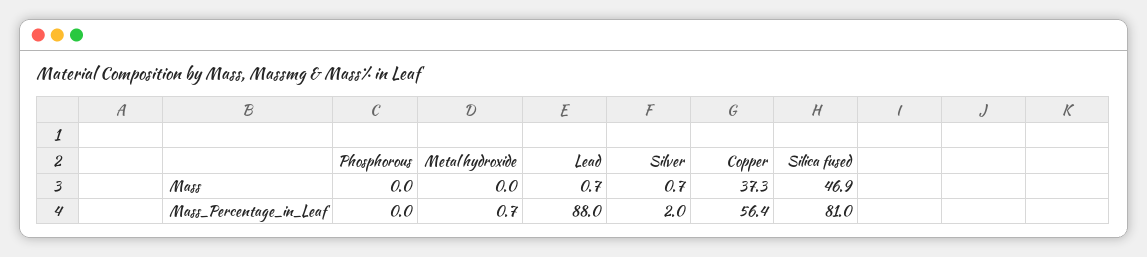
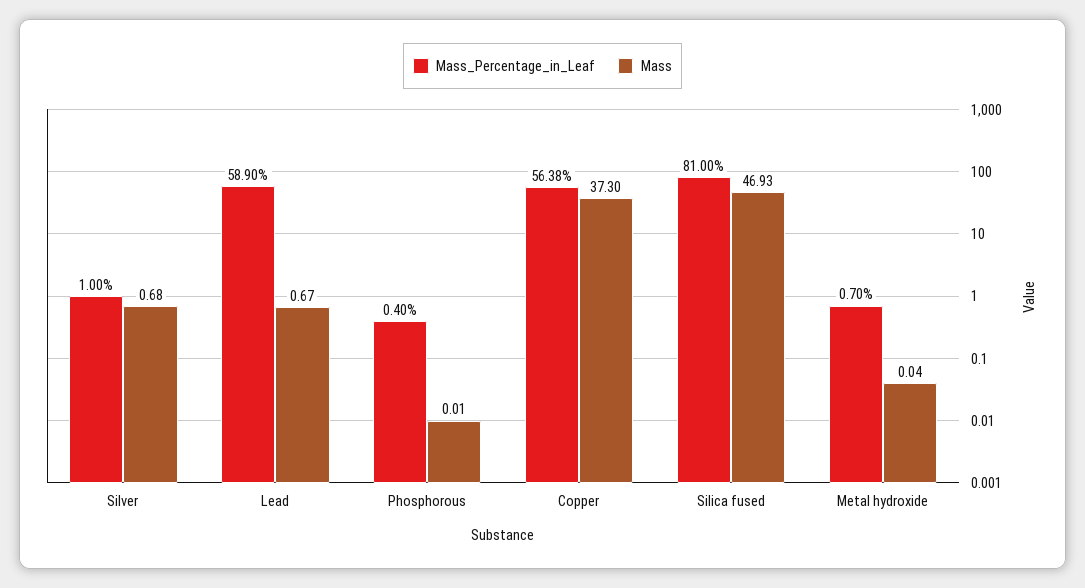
Mass_Percentage_in_Leaf, Phosphorous: 0 -> 0.4
Mass_Percentage_in_Leaf, Lead: 88 -> 58.9
Mass_Percentage_in_Leaf, Silver: 2 -> 1

